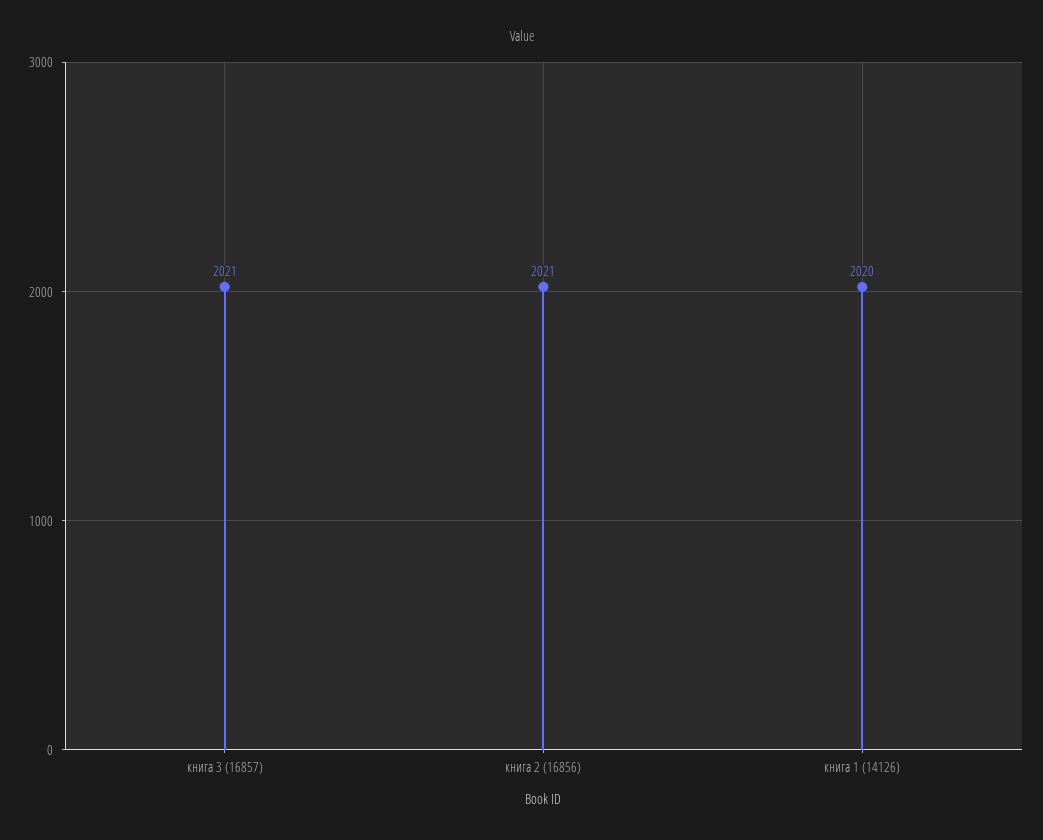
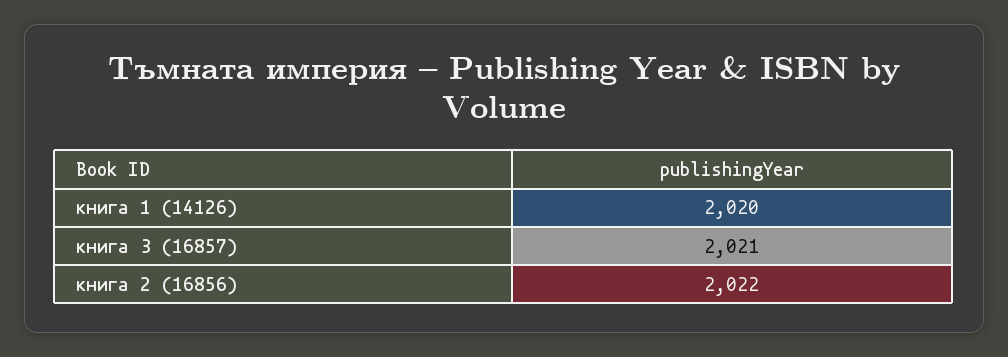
книга 2 (16856): 2021 -> 2022

